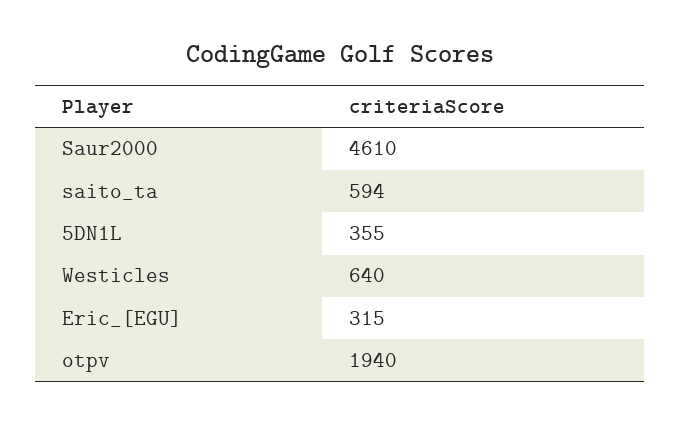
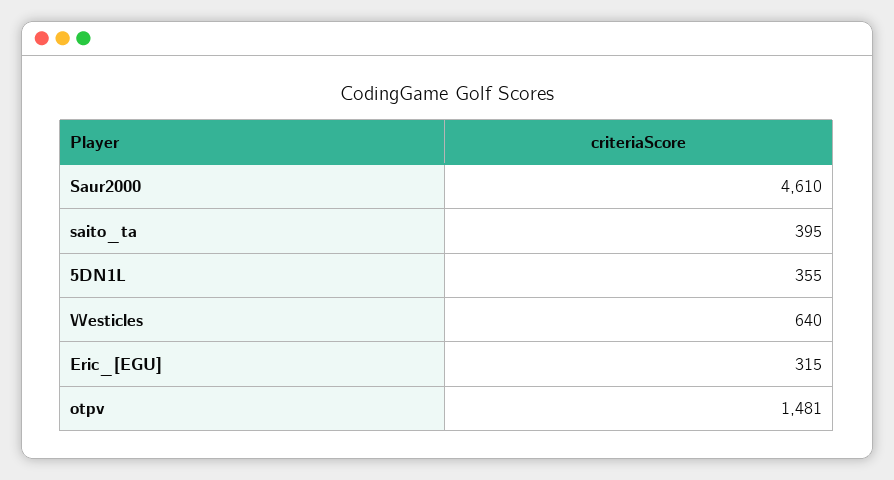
saito_ta: 594 -> 395
otpv: 1940 -> 1481

